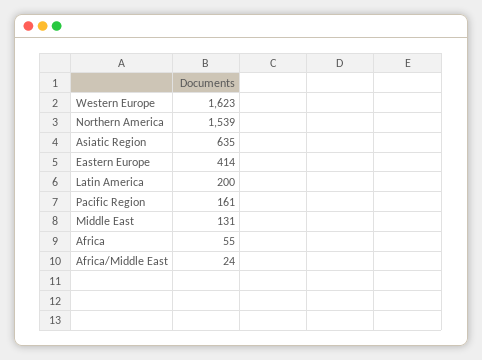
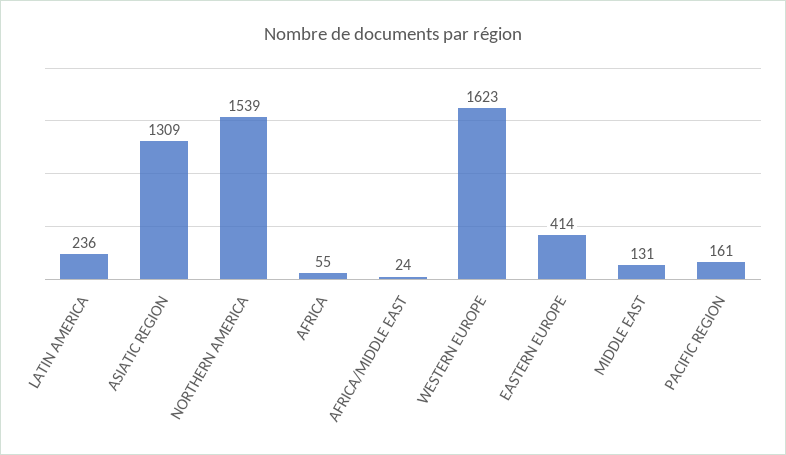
Asiatic Region: 635 -> 1309
Latin America: 200 -> 236

